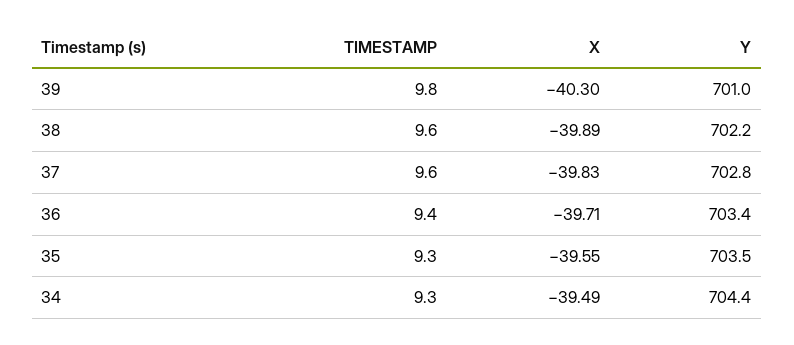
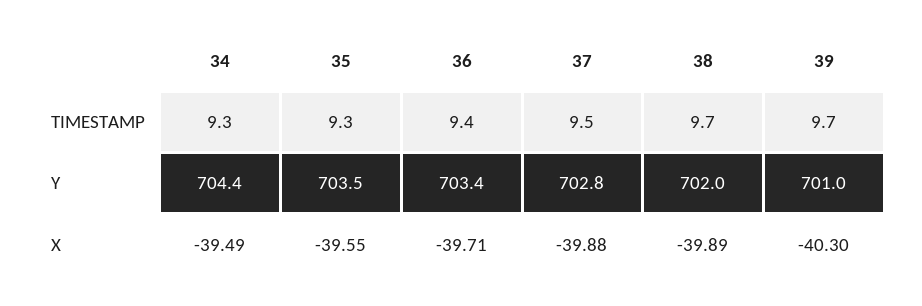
TIMESTAMP, 39: 9.8 -> 9.7
TIMESTAMP, 38: 9.6 -> 9.7
Y, 38: 702.2 -> 702
TIMESTAMP, 37: 9.6 -> 9.5
X, 37: -39.83 -> -39.88

